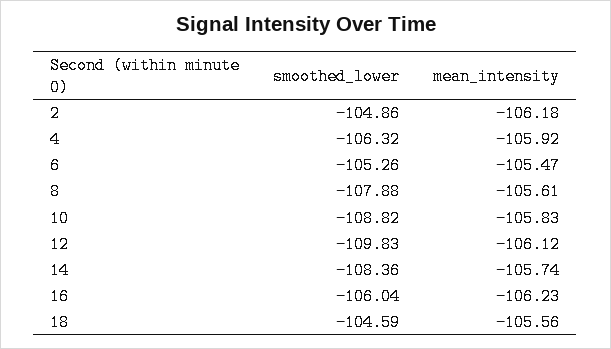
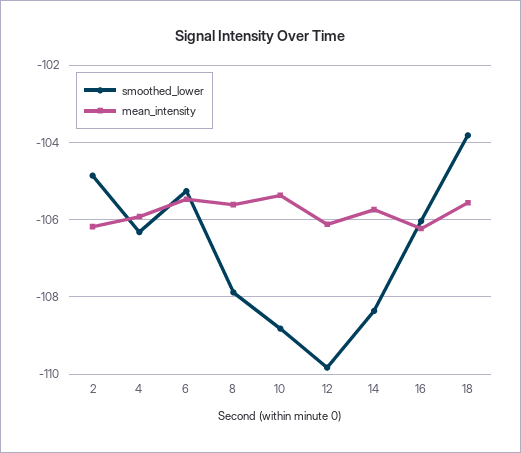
mean_intensity, 10: -105.83 -> -105.4
smoothed_lower, 18: -104.59 -> -103.8

